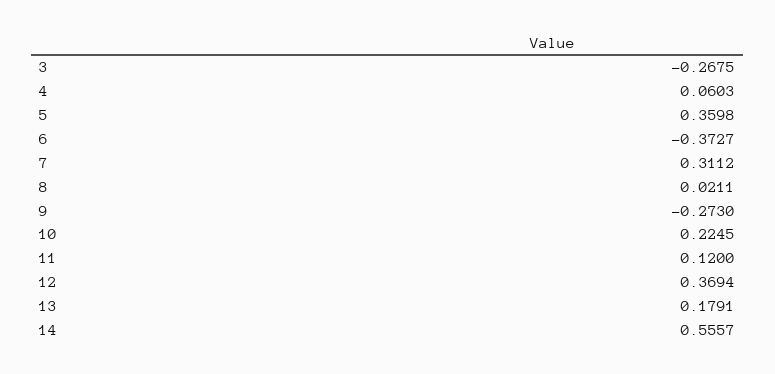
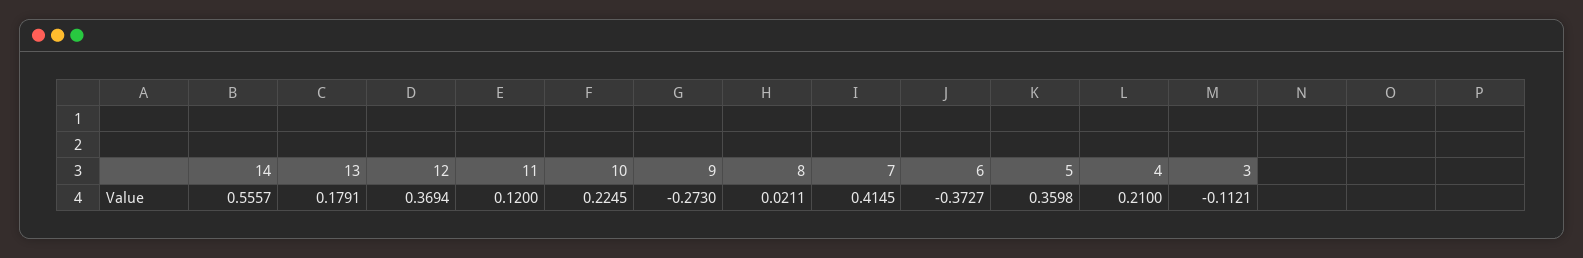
3: -0.2675 -> -0.1121
4: 0.0603 -> 0.21
7: 0.3112 -> 0.4145

